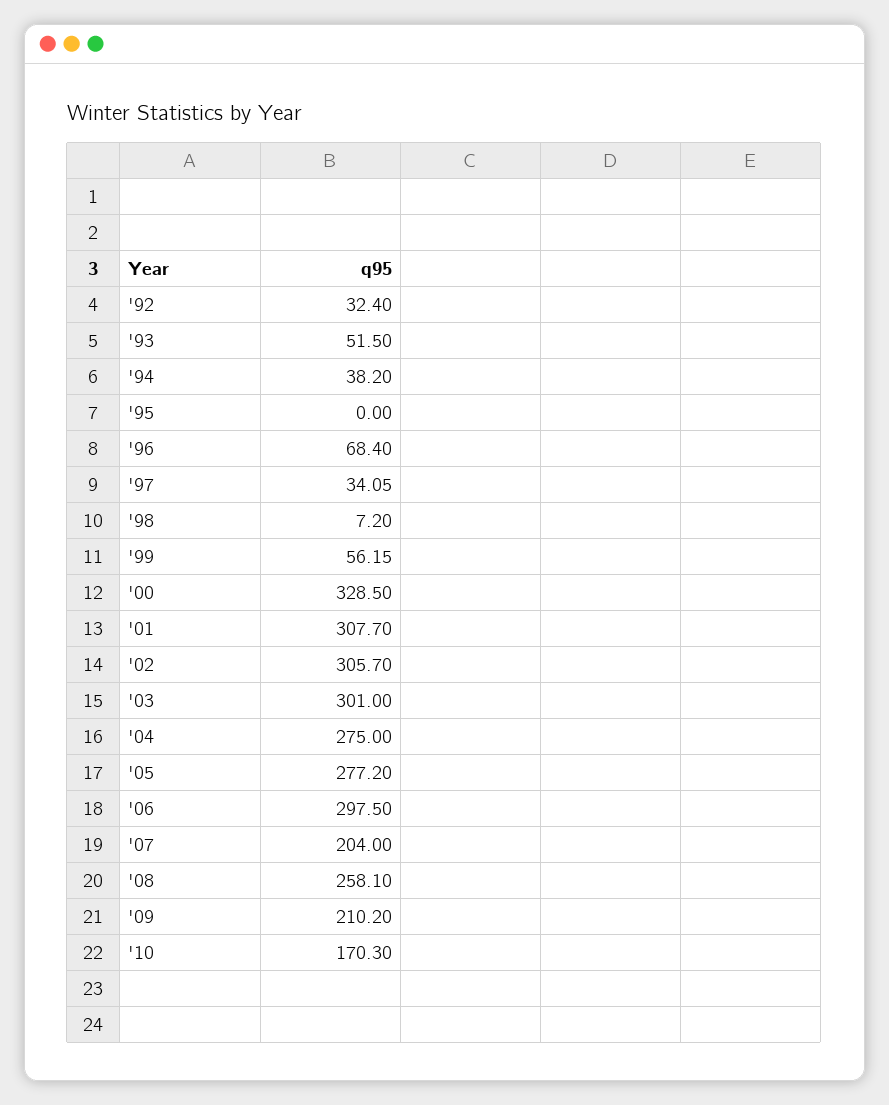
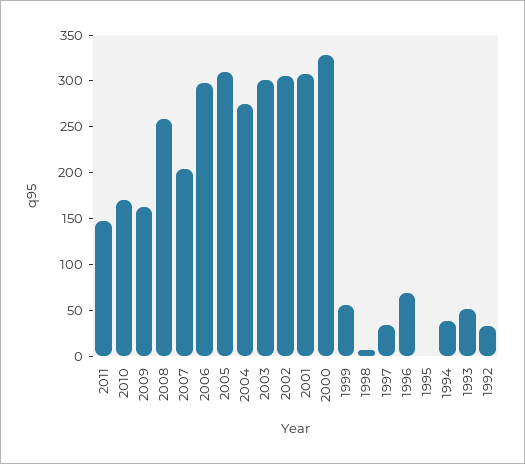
'05: 277.2 -> 310
'09: 210.2 -> 160
2011: none -> 150

